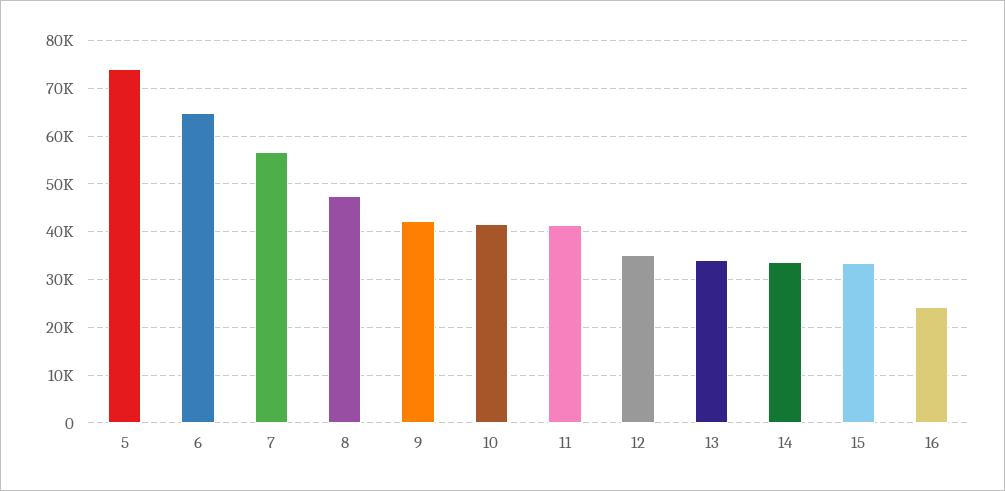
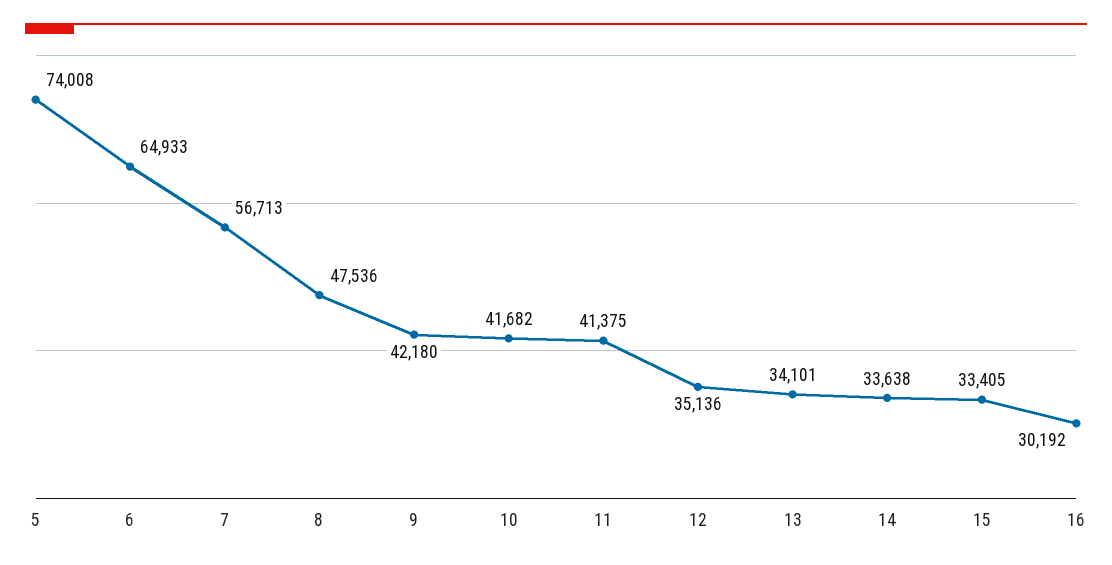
16: 24000 -> 30192

